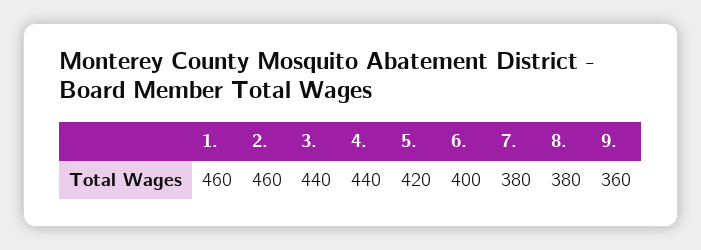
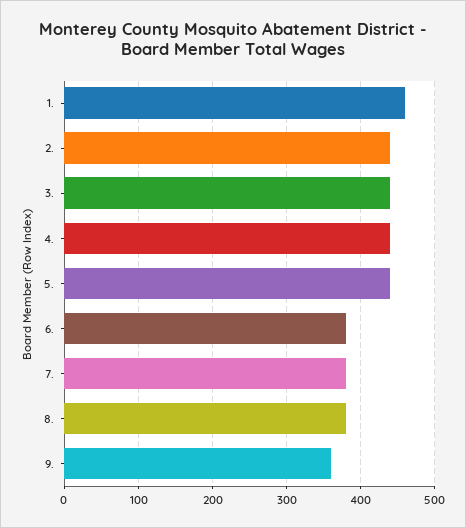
2.: 460 -> 440
5.: 420 -> 440
6.: 400 -> 380

